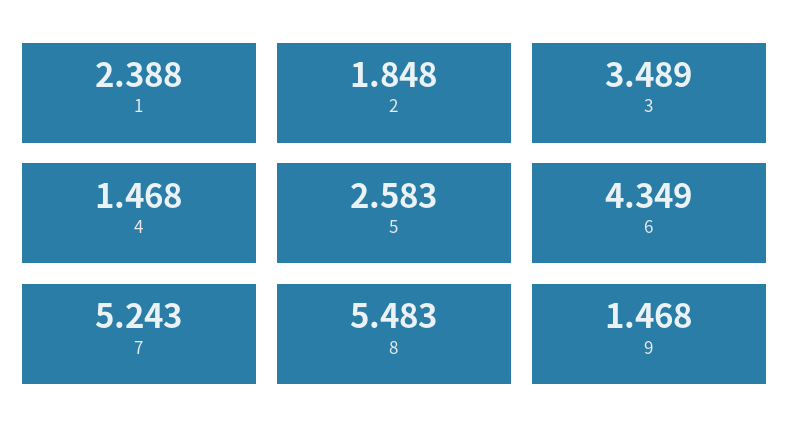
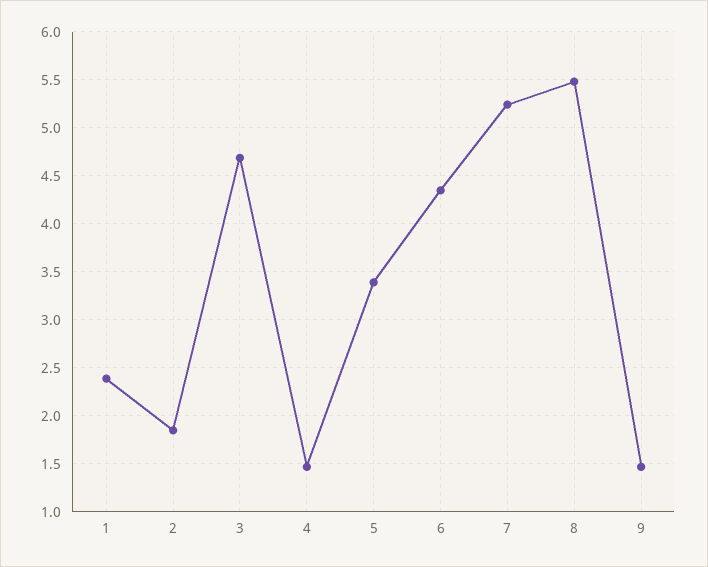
3: 3.489 -> 4.7
5: 2.583 -> 3.4

